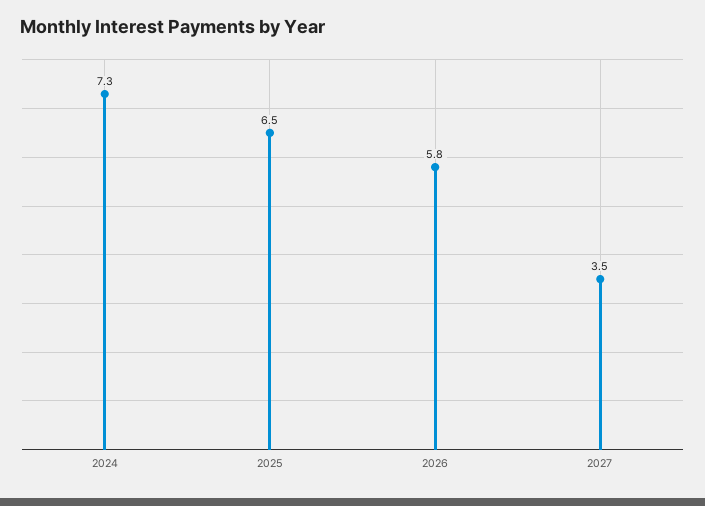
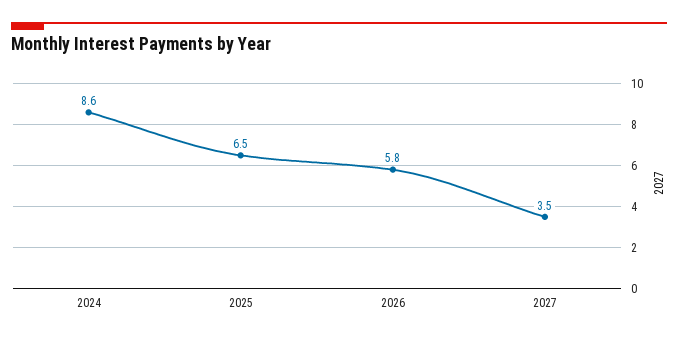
2024: 7.3 -> 8.6

